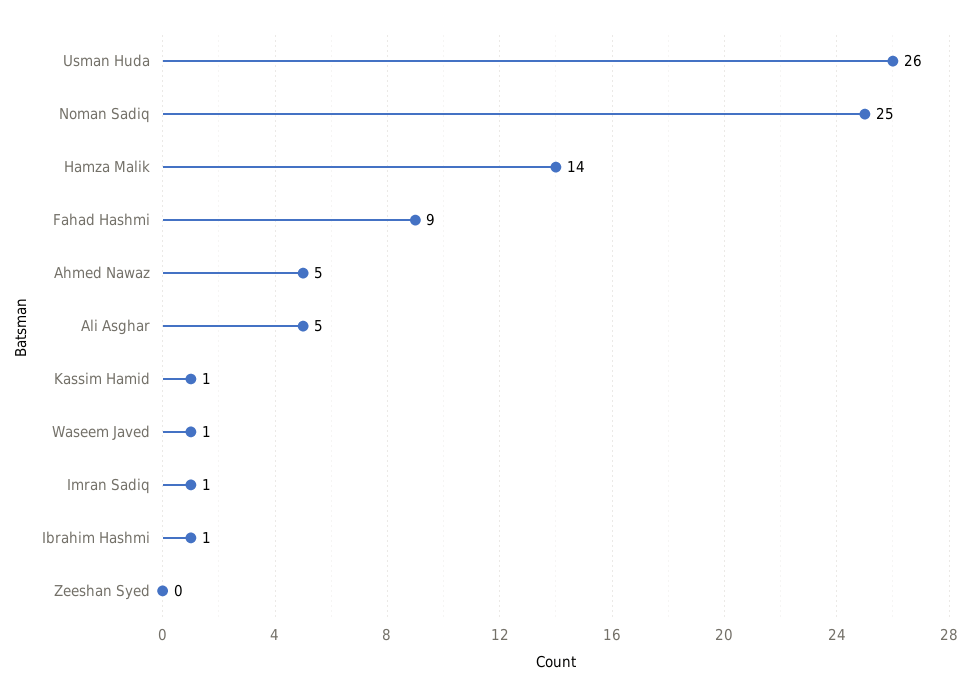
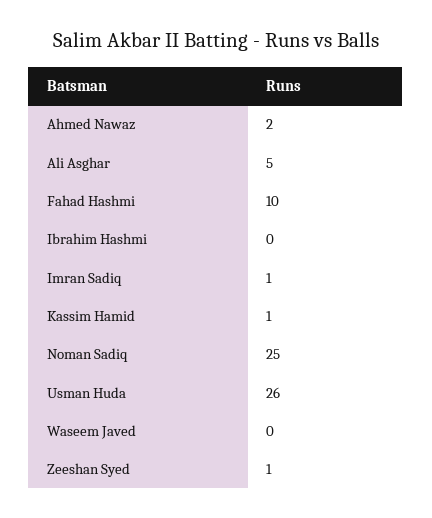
Hamza Malik: 14 -> none
Fahad Hashmi: 9 -> 10
Ahmed Nawaz: 5 -> 2
Waseem Javed: 1 -> 0
Ibrahim Hashmi: 1 -> 0
Zeeshan Syed: 0 -> 1

